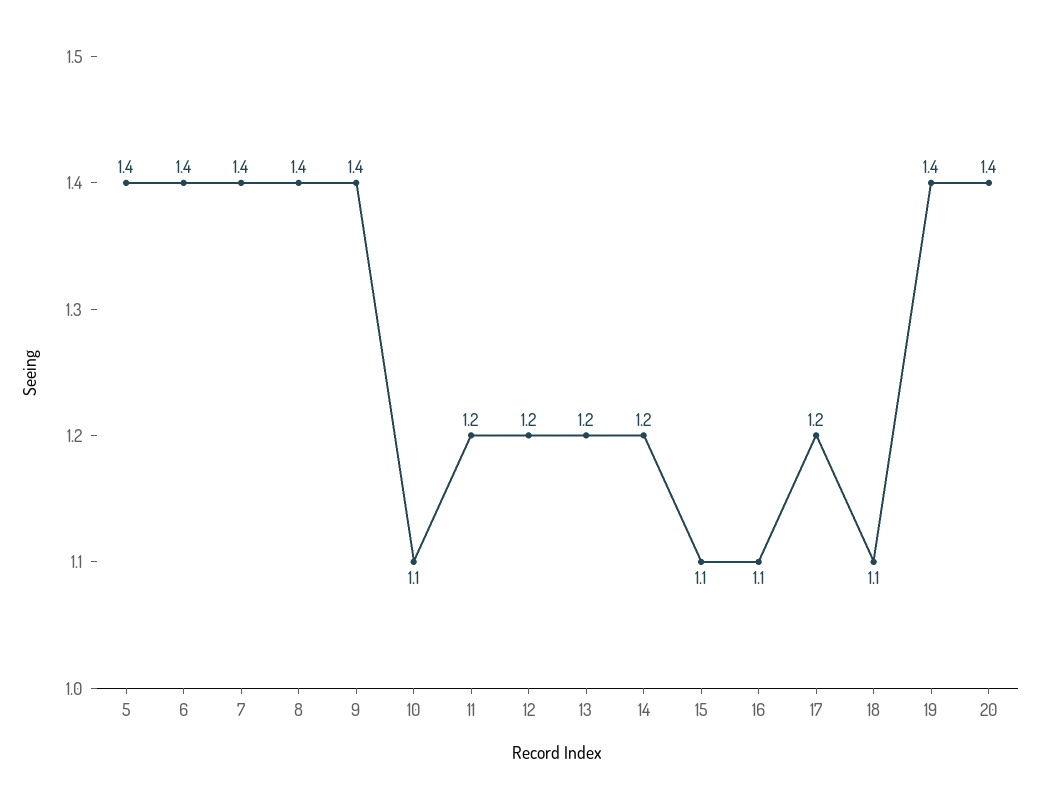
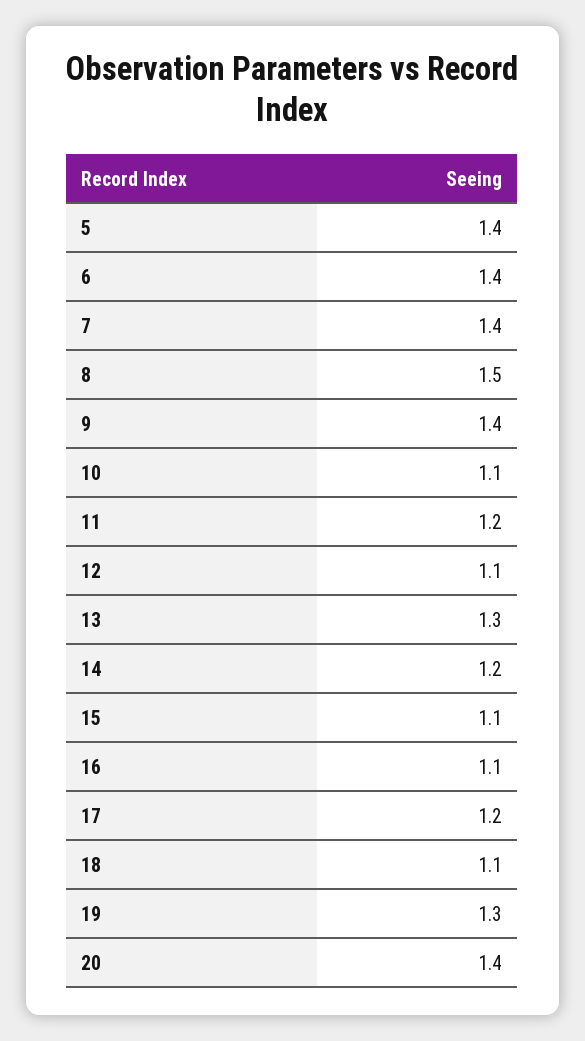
8: 1.4 -> 1.5
12: 1.2 -> 1.1
13: 1.2 -> 1.3
19: 1.4 -> 1.3

